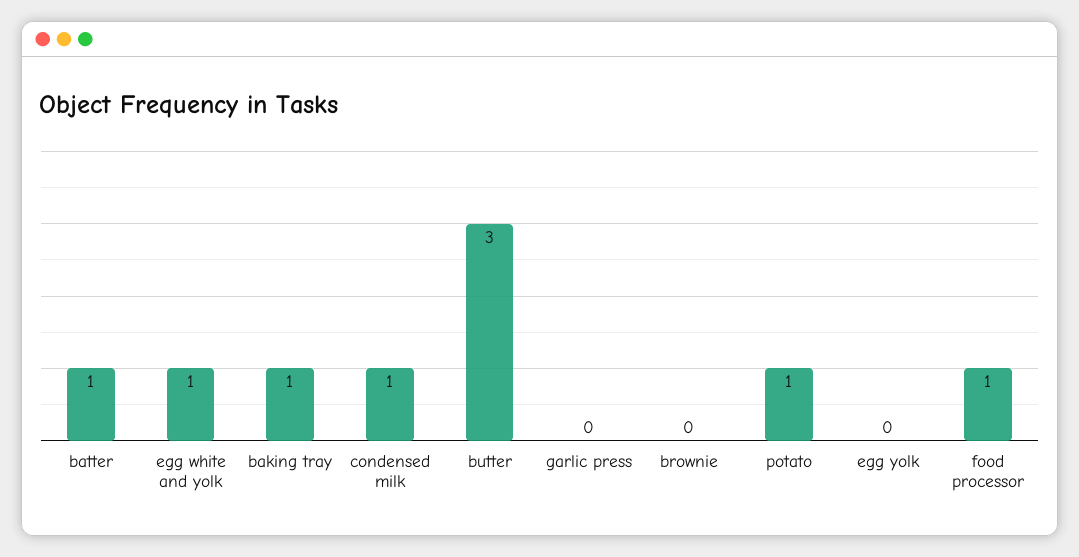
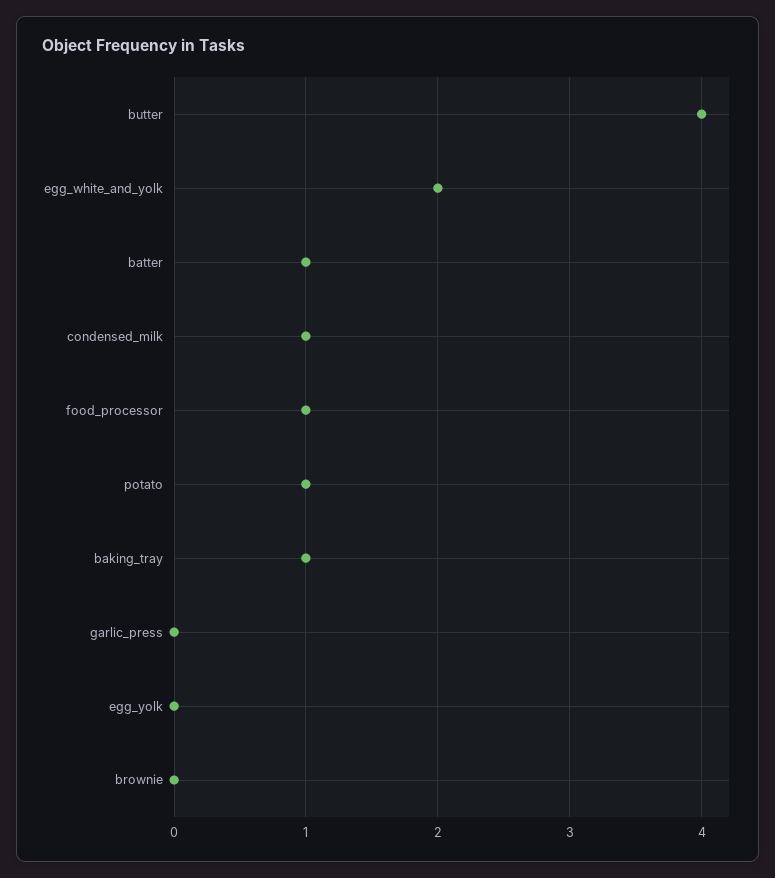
egg white and yolk: 1 -> 2
butter: 3 -> 4

